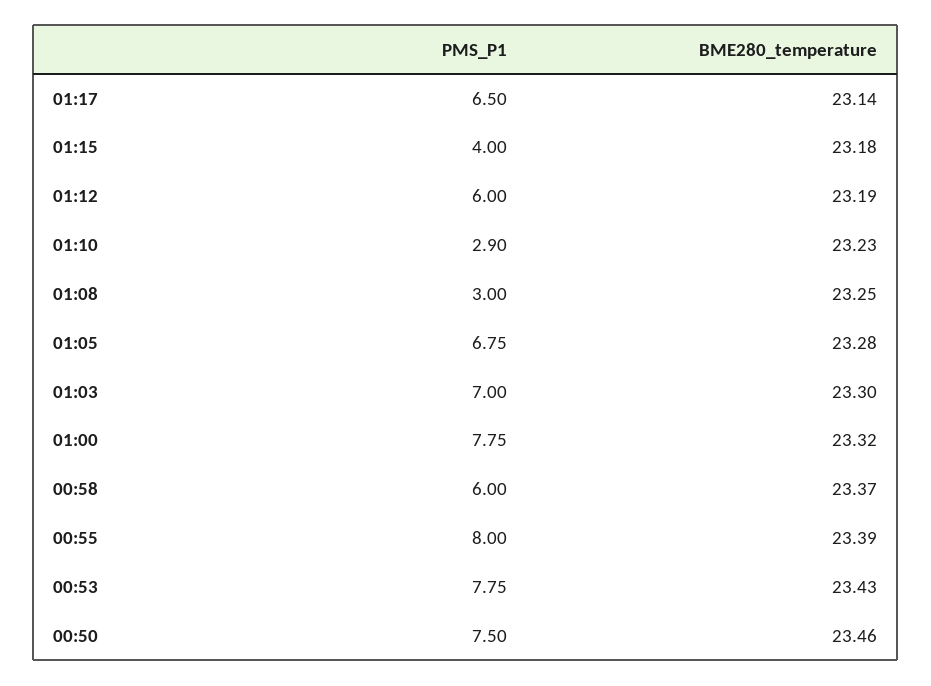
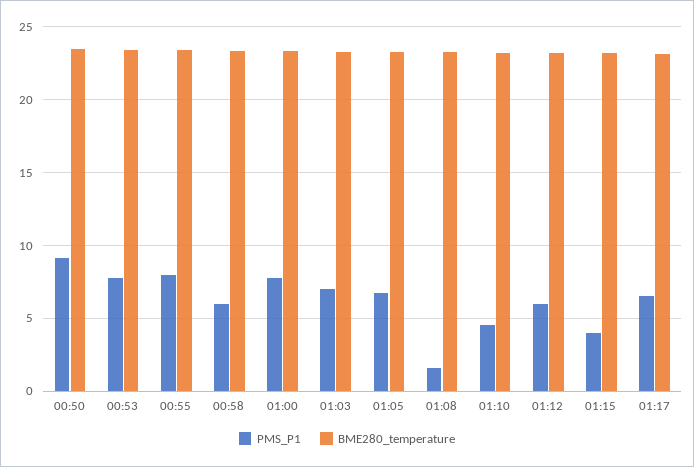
PMS_P1, 01:10: 2.9 -> 4.5
PMS_P1, 01:08: 3 -> 1.5
PMS_P1, 00:50: 7.5 -> 9

